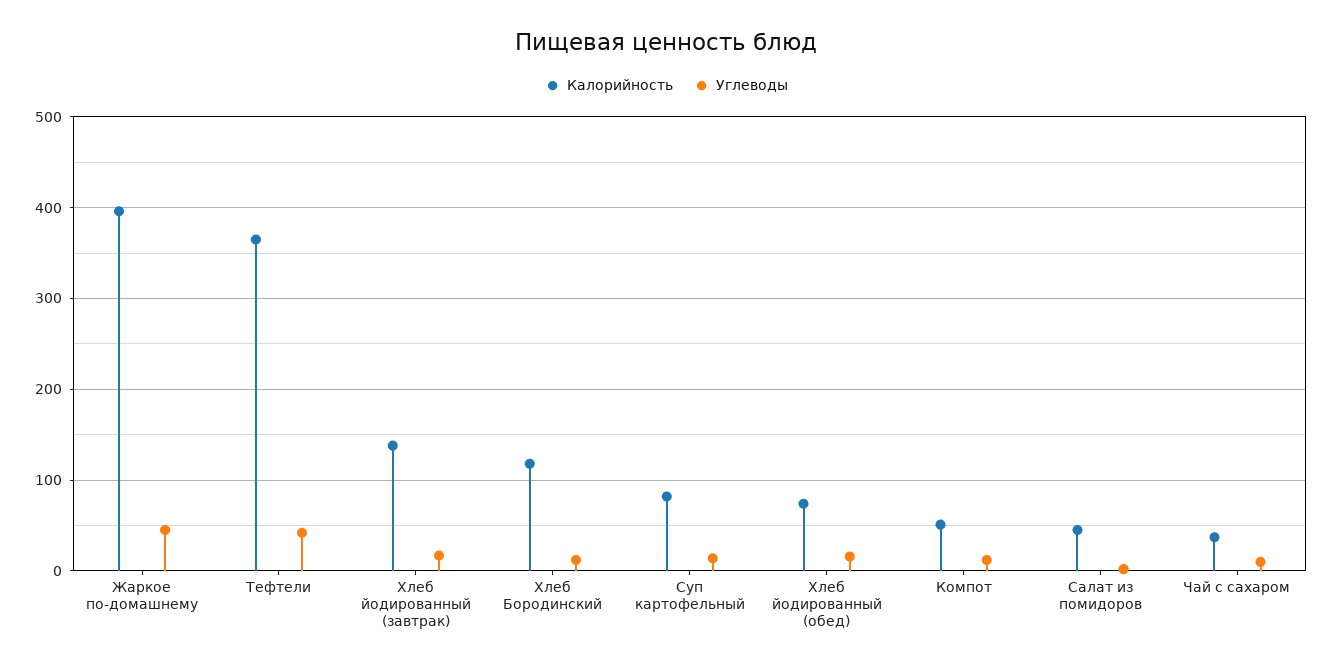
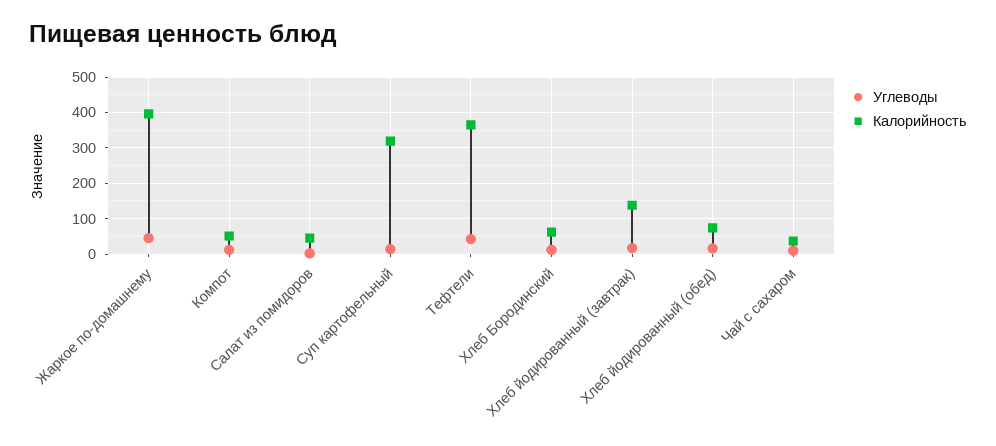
Калорийность, Хлеб Бородинский: 120 -> 60
Калорийность, Суп картофельный: 80 -> 320

